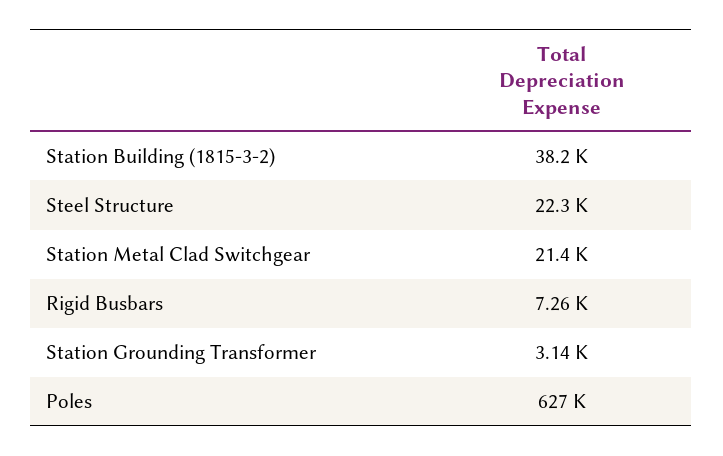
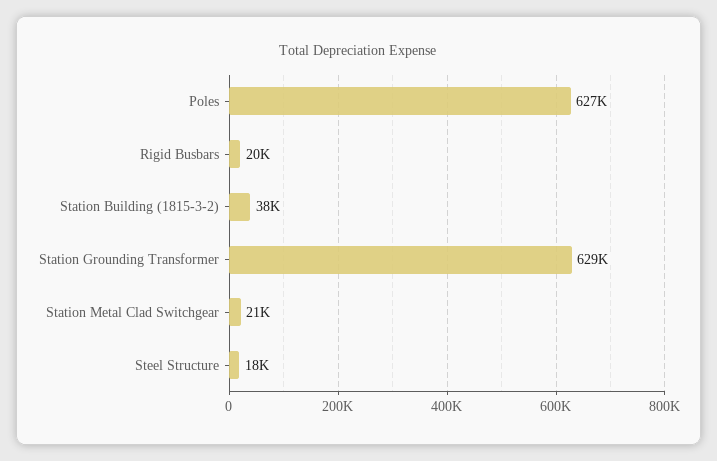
Steel Structure: 22300 -> 18000
Rigid Busbars: 7260 -> 20000
Station Grounding Transformer: 3140 -> 629000

